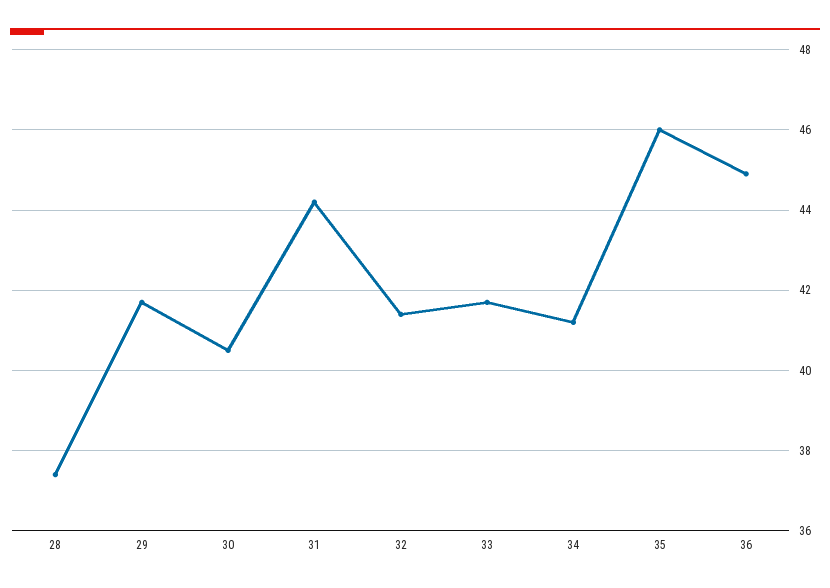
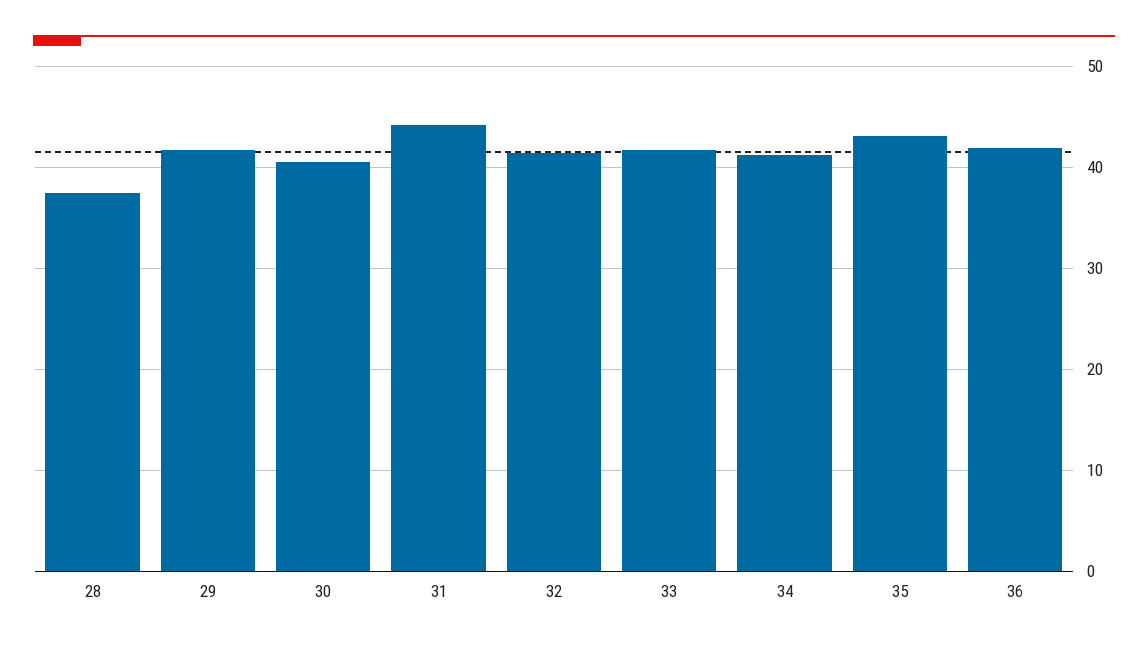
35: 46 -> 43
36: 45 -> 42

